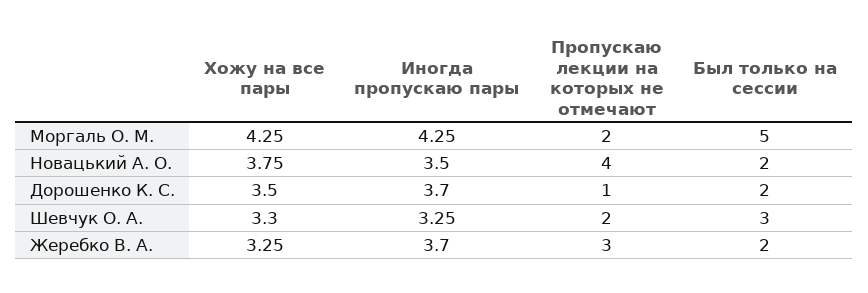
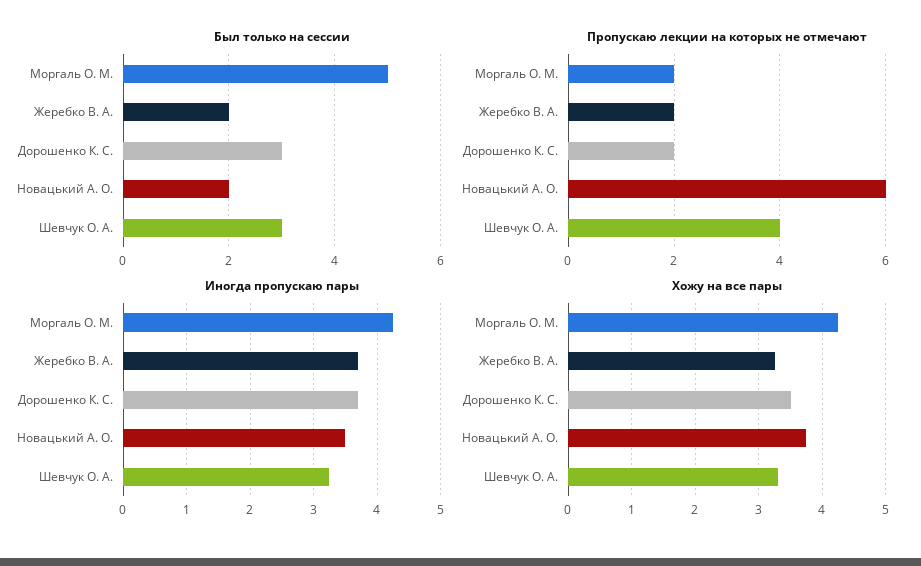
Пропускаю лекции на которых не отмечают, Новацький А. О.: 4 -> 6
Пропускаю лекции на которых не отмечают, Дорошенко К. С.: 1 -> 2
Был только на сессии, Дорошенко К. С.: 2 -> 3
Пропускаю лекции на которых не отмечают, Шевчук О. А.: 2 -> 4
Пропускаю лекции на которых не отмечают, Жеребко В. А.: 3 -> 2

